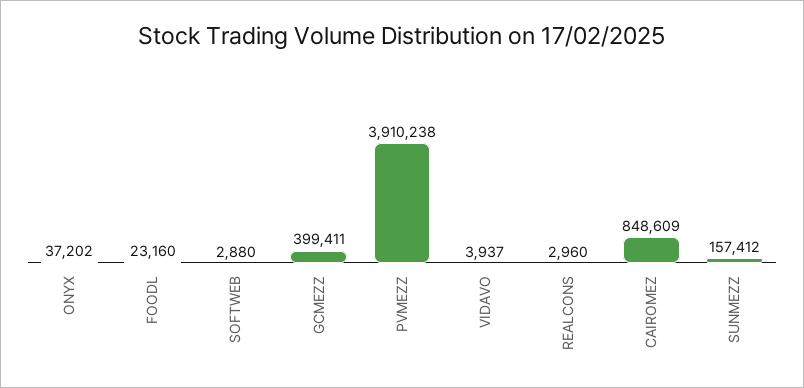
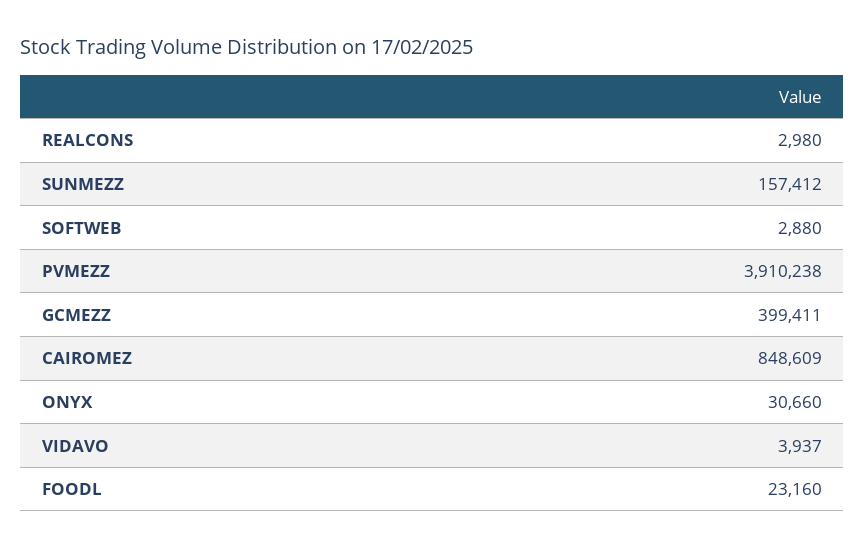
ONYX: 37202 -> 30660
REALCONS: 2960 -> 2980

